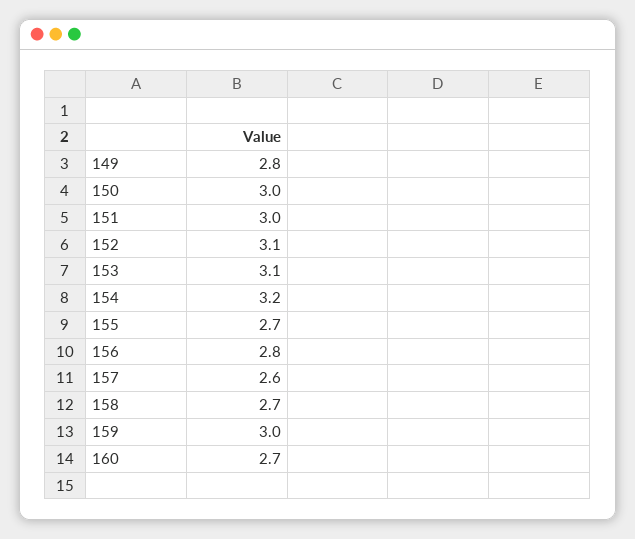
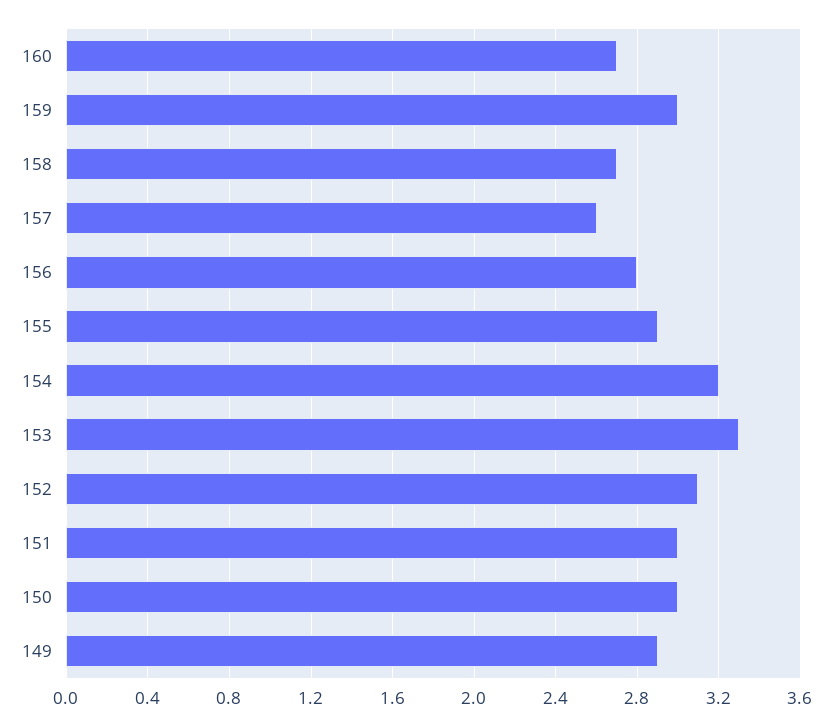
149: 2.8 -> 2.9
153: 3.1 -> 3.3
155: 2.7 -> 2.9

